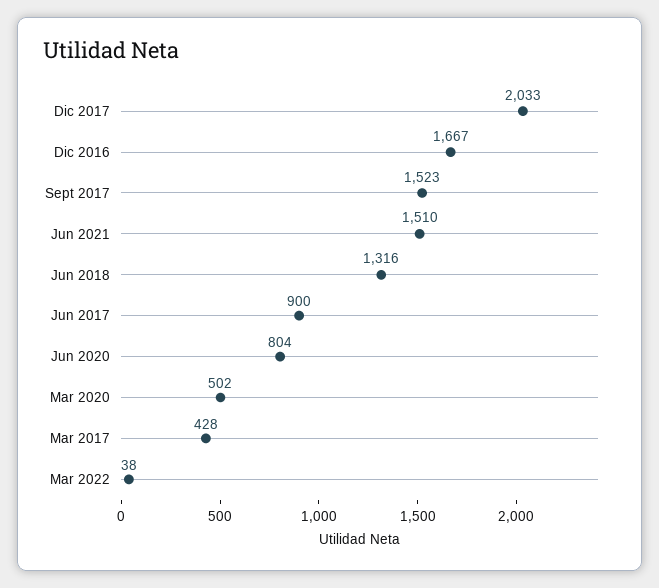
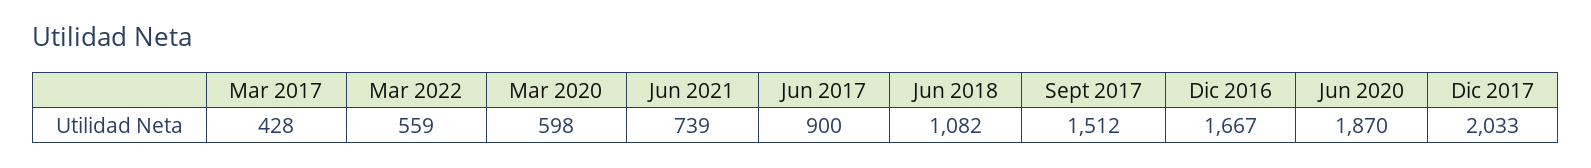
Sept 2017: 1523 -> 1512
Jun 2021: 1510 -> 739
Jun 2018: 1316 -> 1082
Jun 2020: 804 -> 1870
Mar 2020: 502 -> 598
Mar 2022: 38 -> 559

